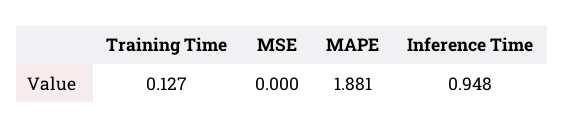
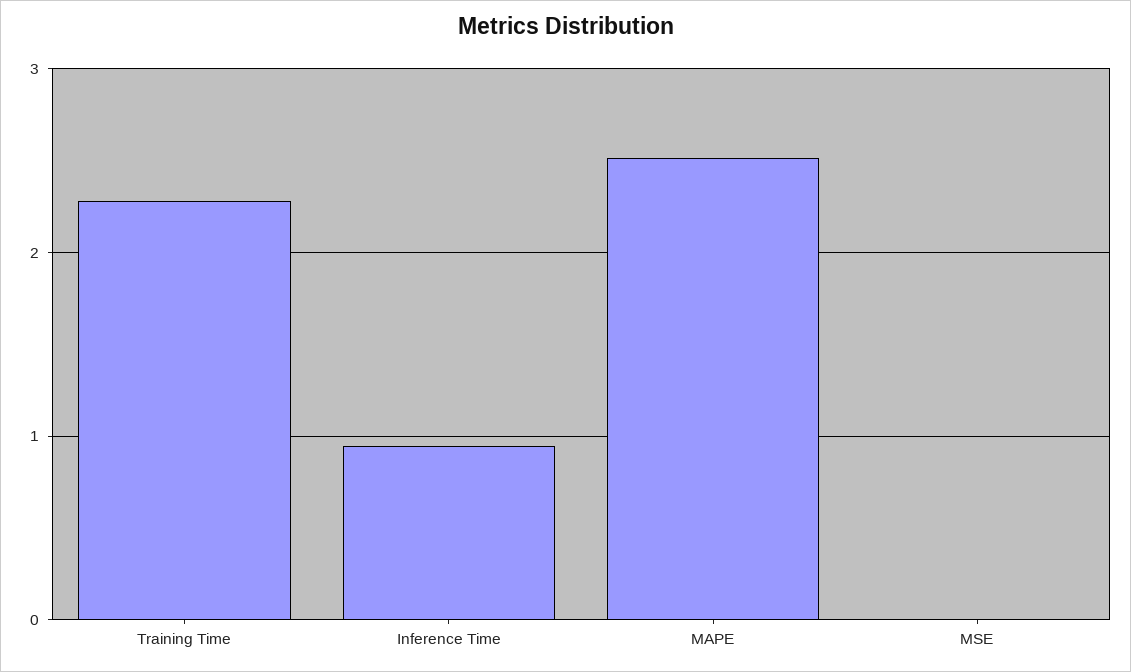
Training Time: 0.127 -> 2.3
MAPE: 1.881 -> 2.5

